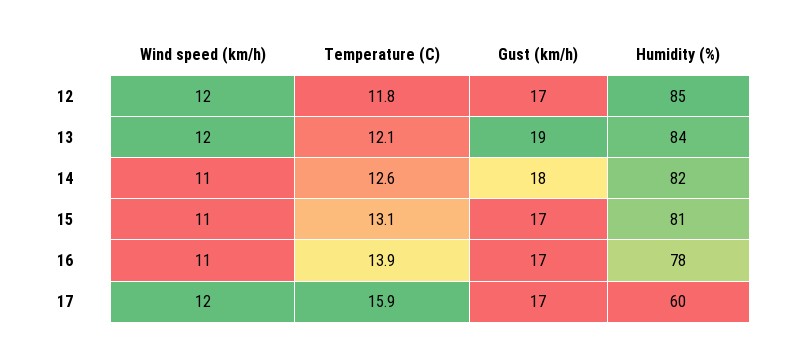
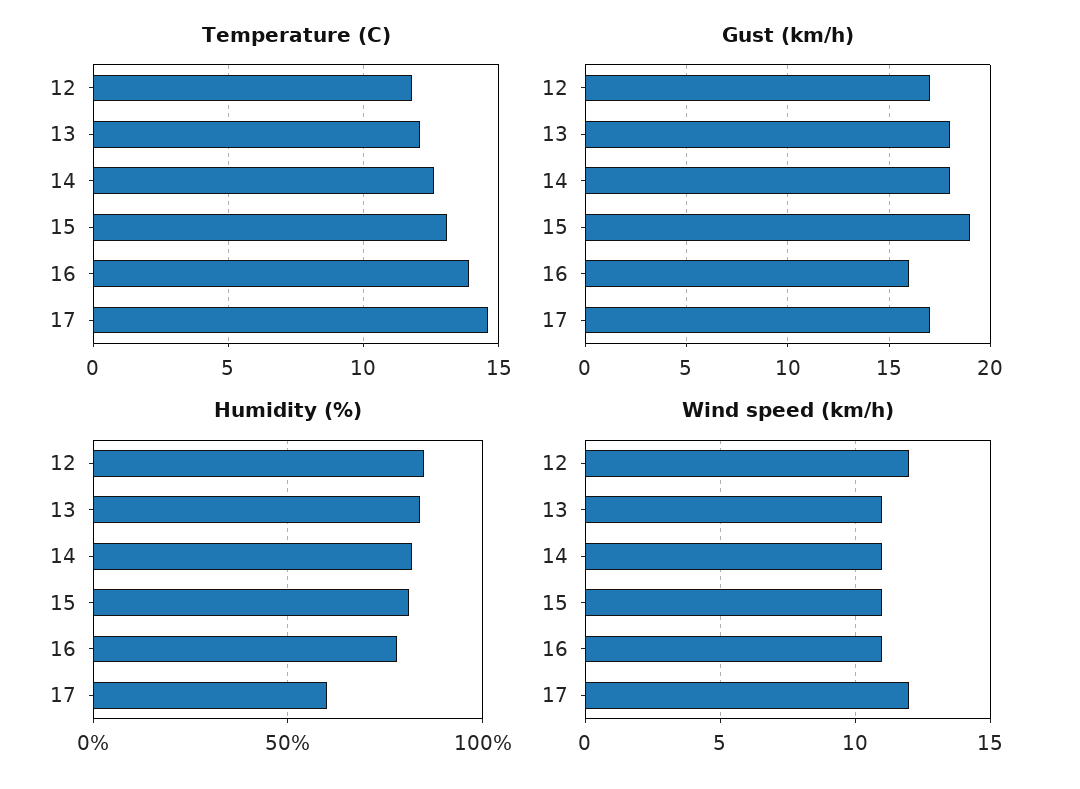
Wind speed (km/h), 13: 12 -> 11
Gust (km/h), 13: 19 -> 18
Gust (km/h), 15: 17 -> 19
Gust (km/h), 16: 17 -> 16
Temperature (C), 17: 15.9 -> 14.5

